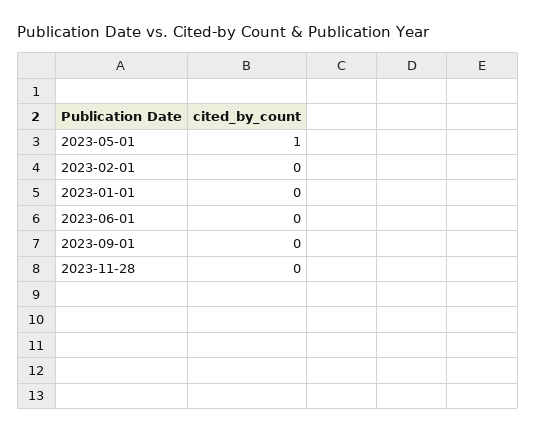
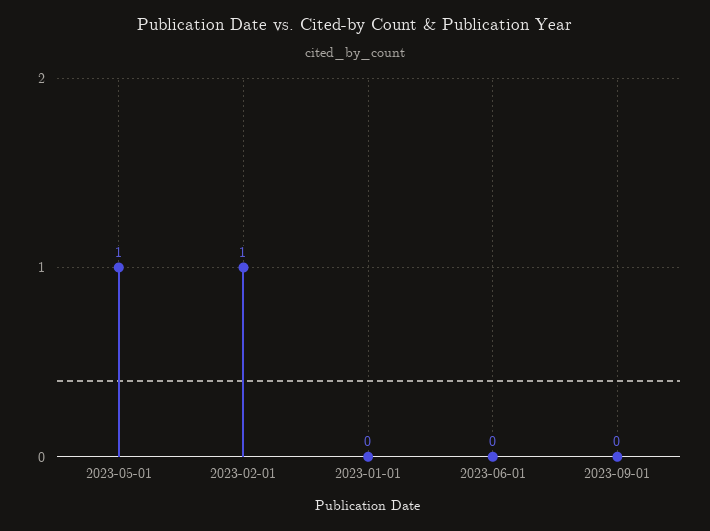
2023-02-01: 0 -> 1
2023-11-28: 0 -> none

